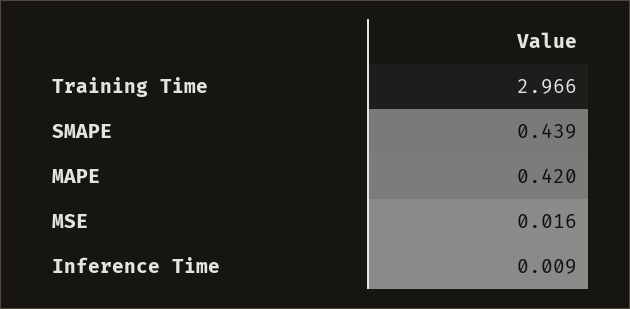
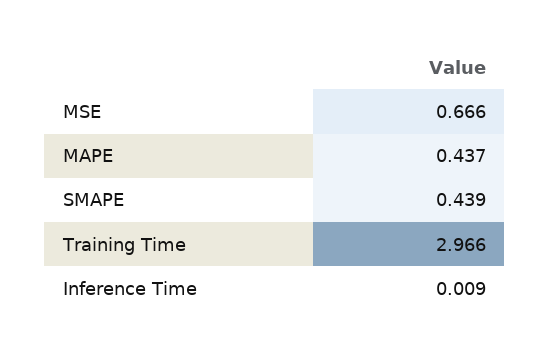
MAPE: 0.42 -> 0.437
MSE: 0.016 -> 0.666

